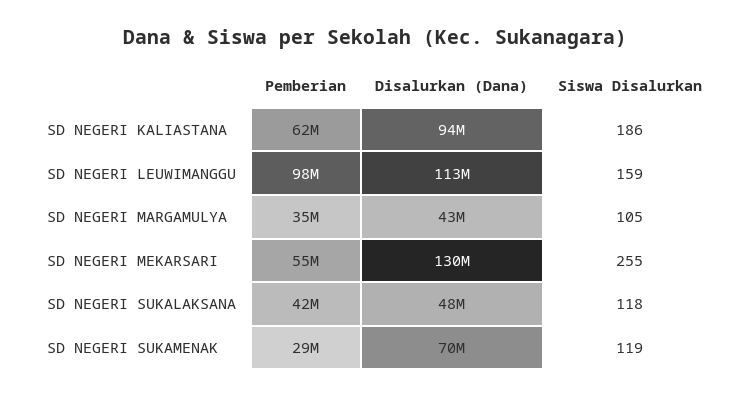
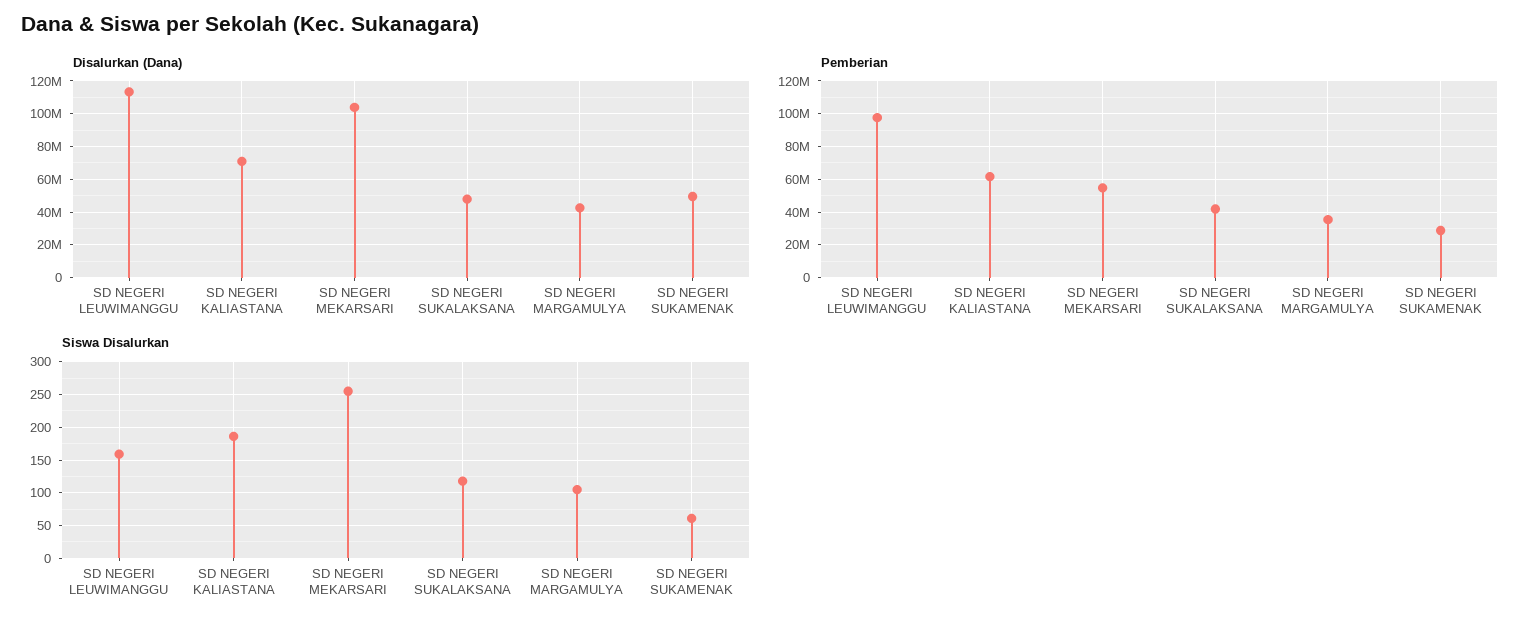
Disalurkan (Dana), SD NEGERI KALIASTANA: 94000000 -> 70000000
Disalurkan (Dana), SD NEGERI MEKARSARI: 130000000 -> 105000000
Disalurkan (Dana), SD NEGERI SUKAMENAK: 70000000 -> 50000000
Siswa Disalurkan, SD NEGERI SUKAMENAK: 119 -> 60

